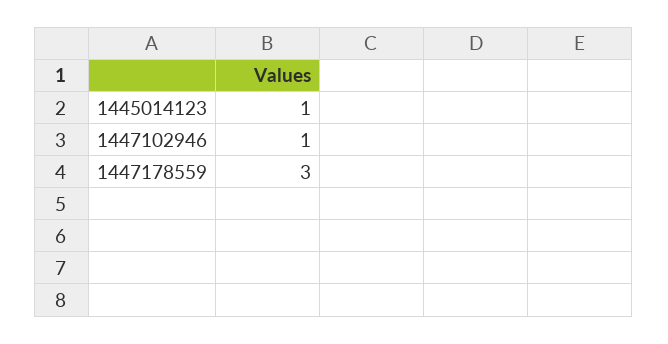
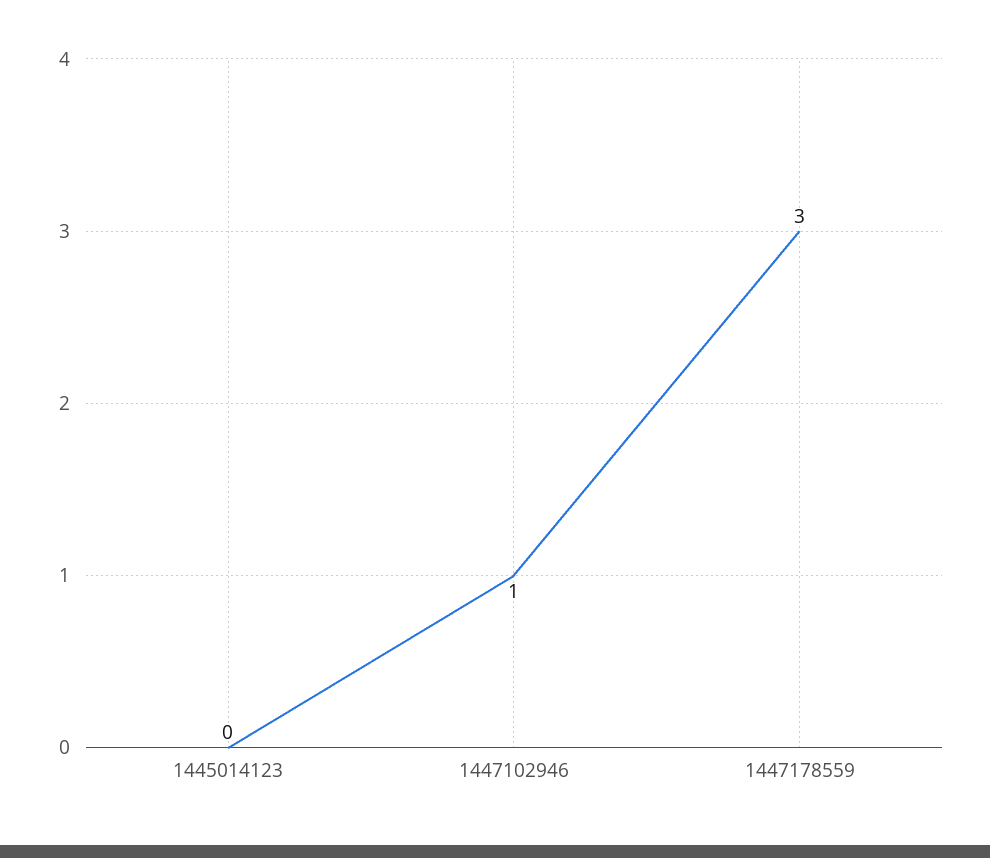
1445014123: 1 -> 0

